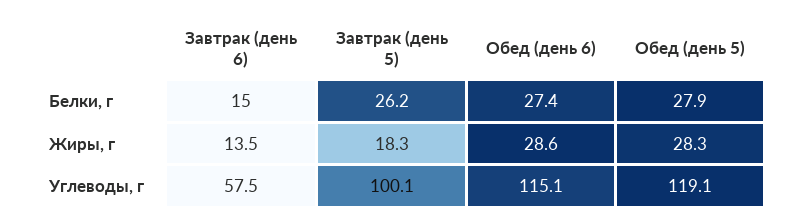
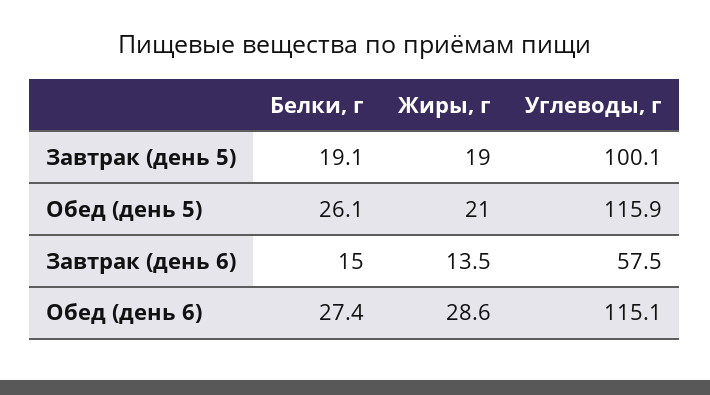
Завтрак (день 5), Белки, г: 26.2 -> 19.1
Обед (день 5), Белки, г: 27.9 -> 26.1
Завтрак (день 5), Жиры, г: 18.3 -> 19
Обед (день 5), Жиры, г: 28.3 -> 21
Обед (день 5), Углеводы, г: 119.1 -> 115.9

